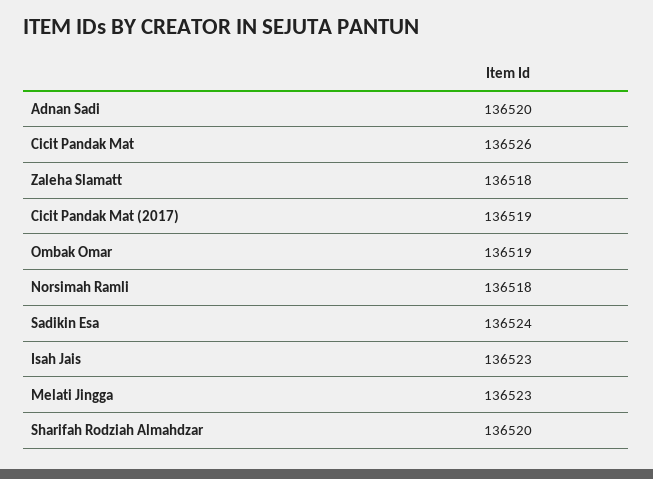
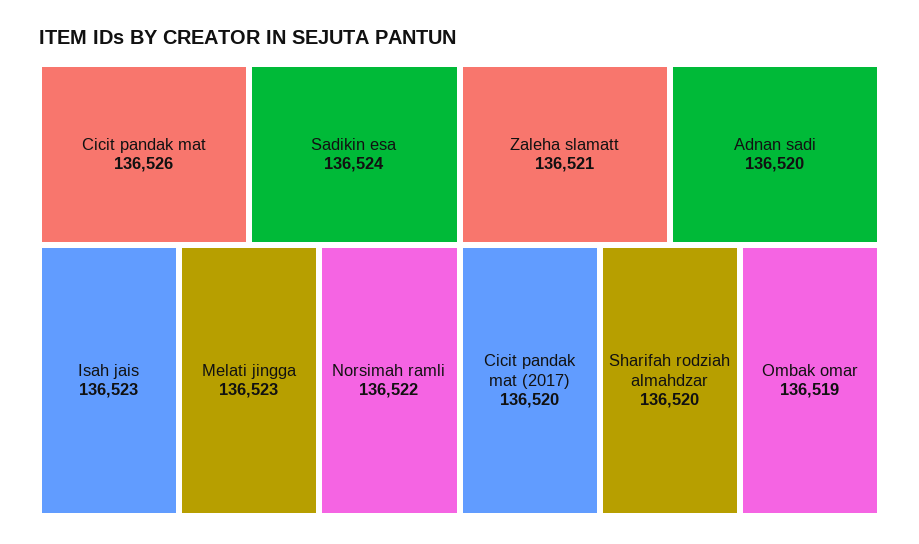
Zaleha Slamatt: 136518 -> 136521
Cicit Pandak Mat (2017): 136519 -> 136520
Norsimah Ramli: 136518 -> 136522

